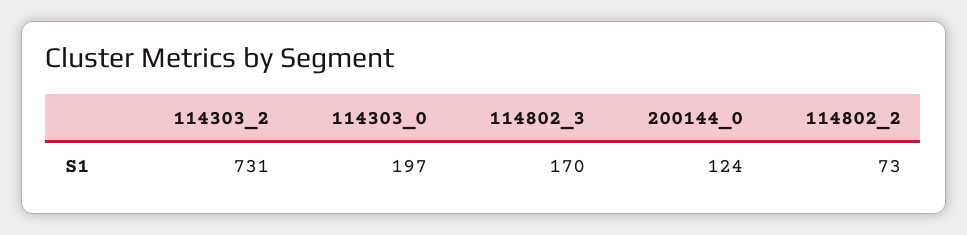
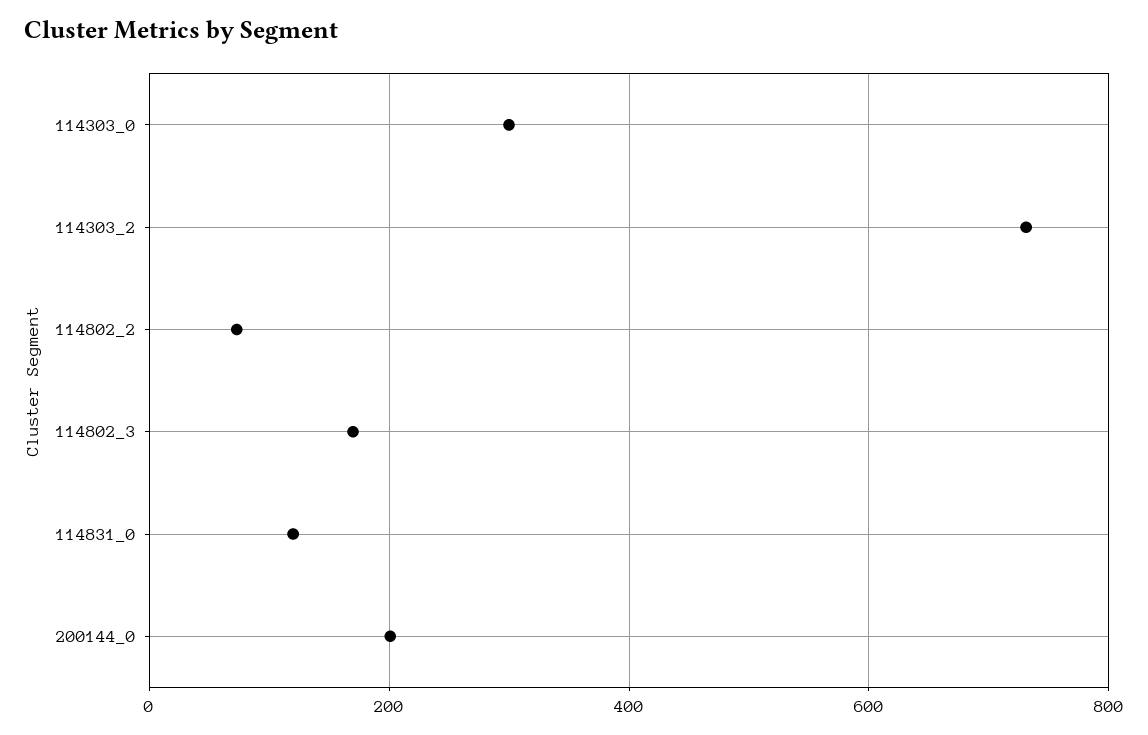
114303_0: 197 -> 300
200144_0: 124 -> 200
114831_0: none -> 120

